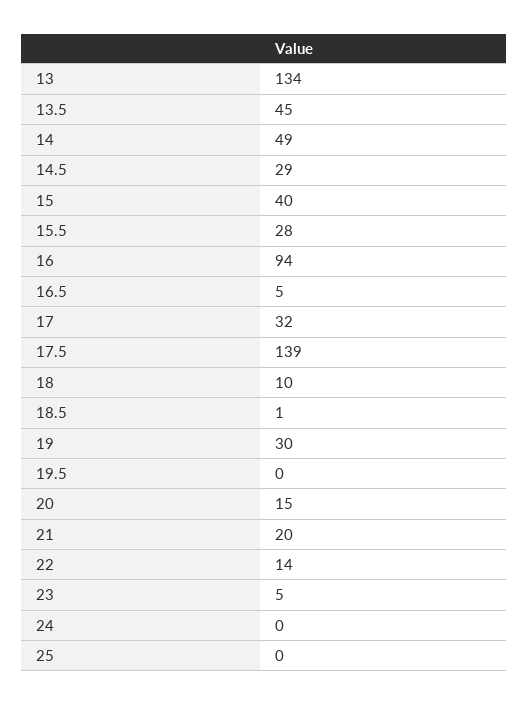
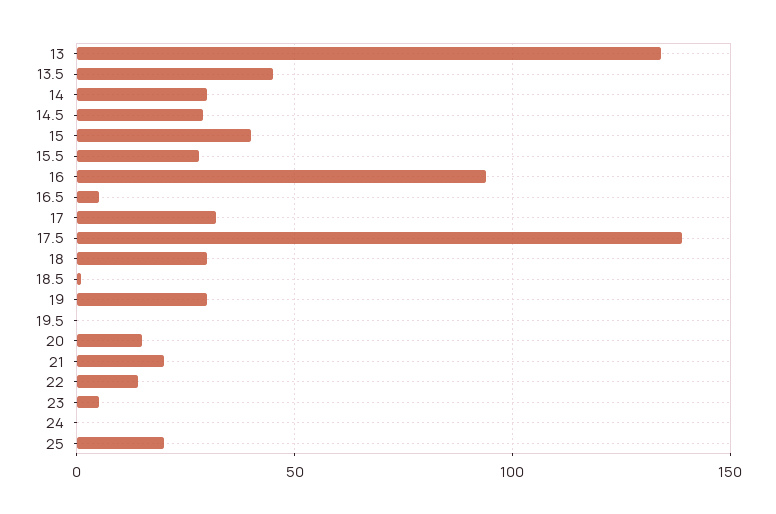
14: 49 -> 30
18: 10 -> 30
25: 0 -> 20

